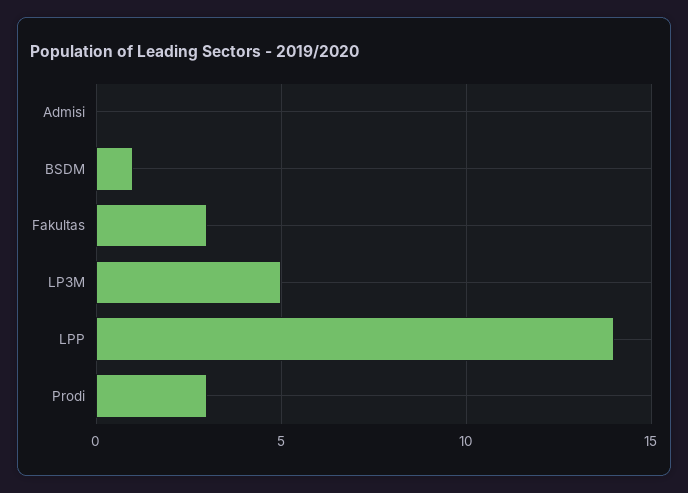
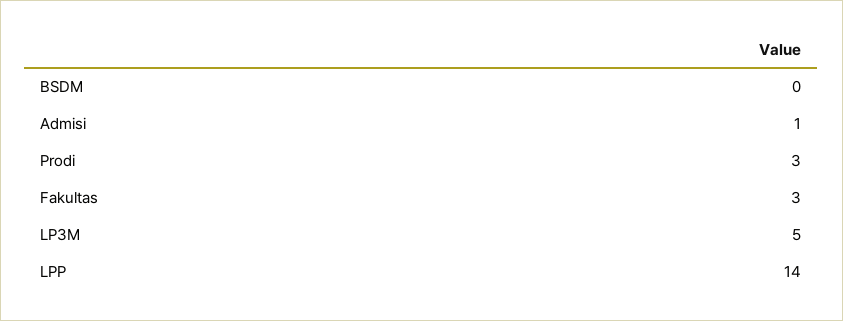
Admisi: 0 -> 1
BSDM: 1 -> 0

